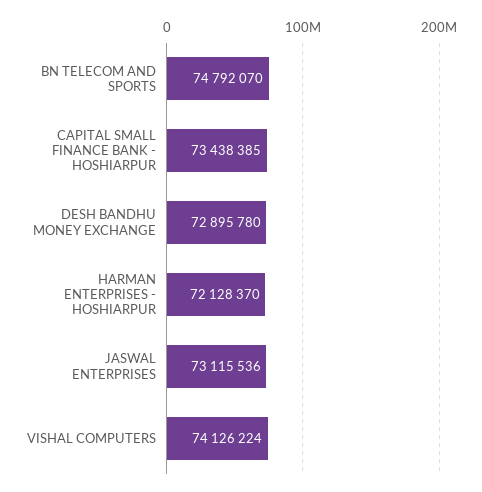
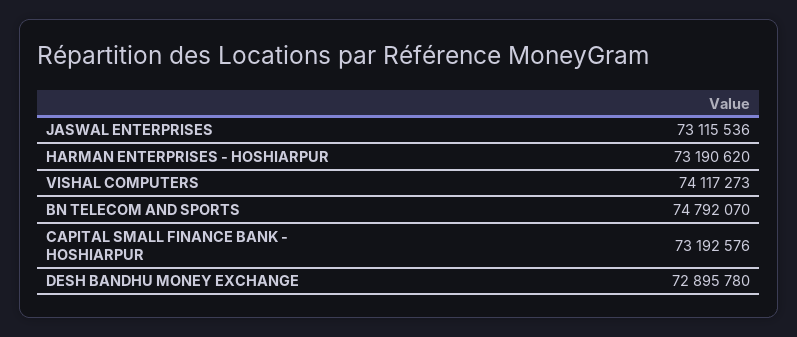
CAPITAL SMALL FINANCE BANK - HOSHIARPUR: 73438385 -> 73192576
HARMAN ENTERPRISES - HOSHIARPUR: 72128370 -> 73190620
VISHAL COMPUTERS: 74126224 -> 74117273

